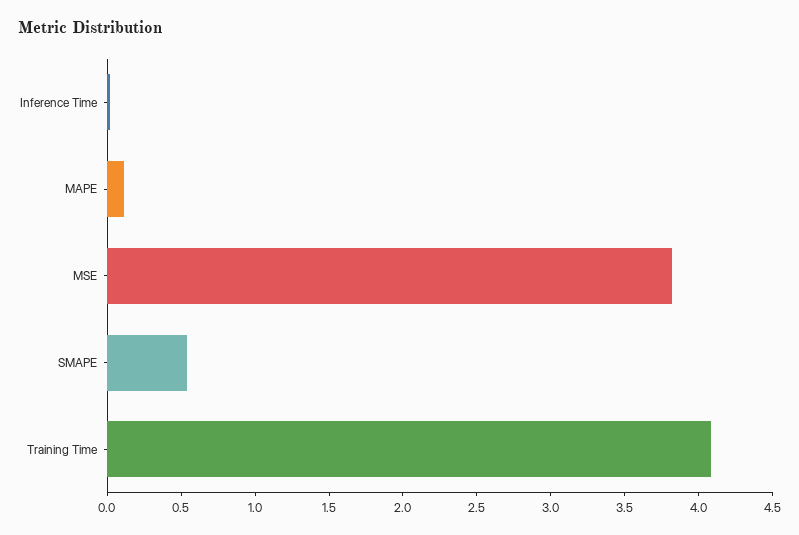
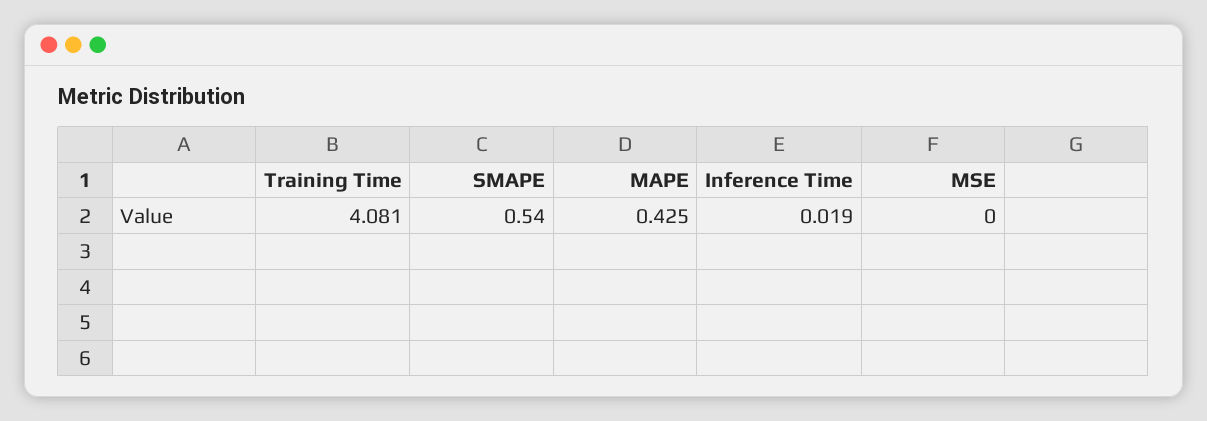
MAPE: 0.1 -> 0.425
MSE: 3.8 -> 0

